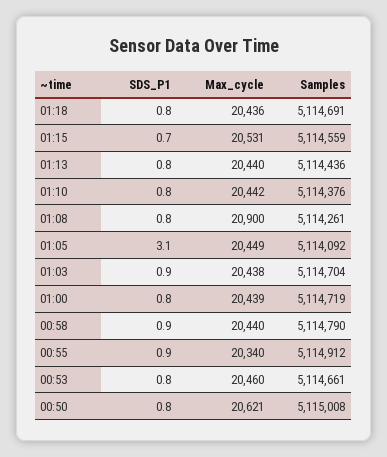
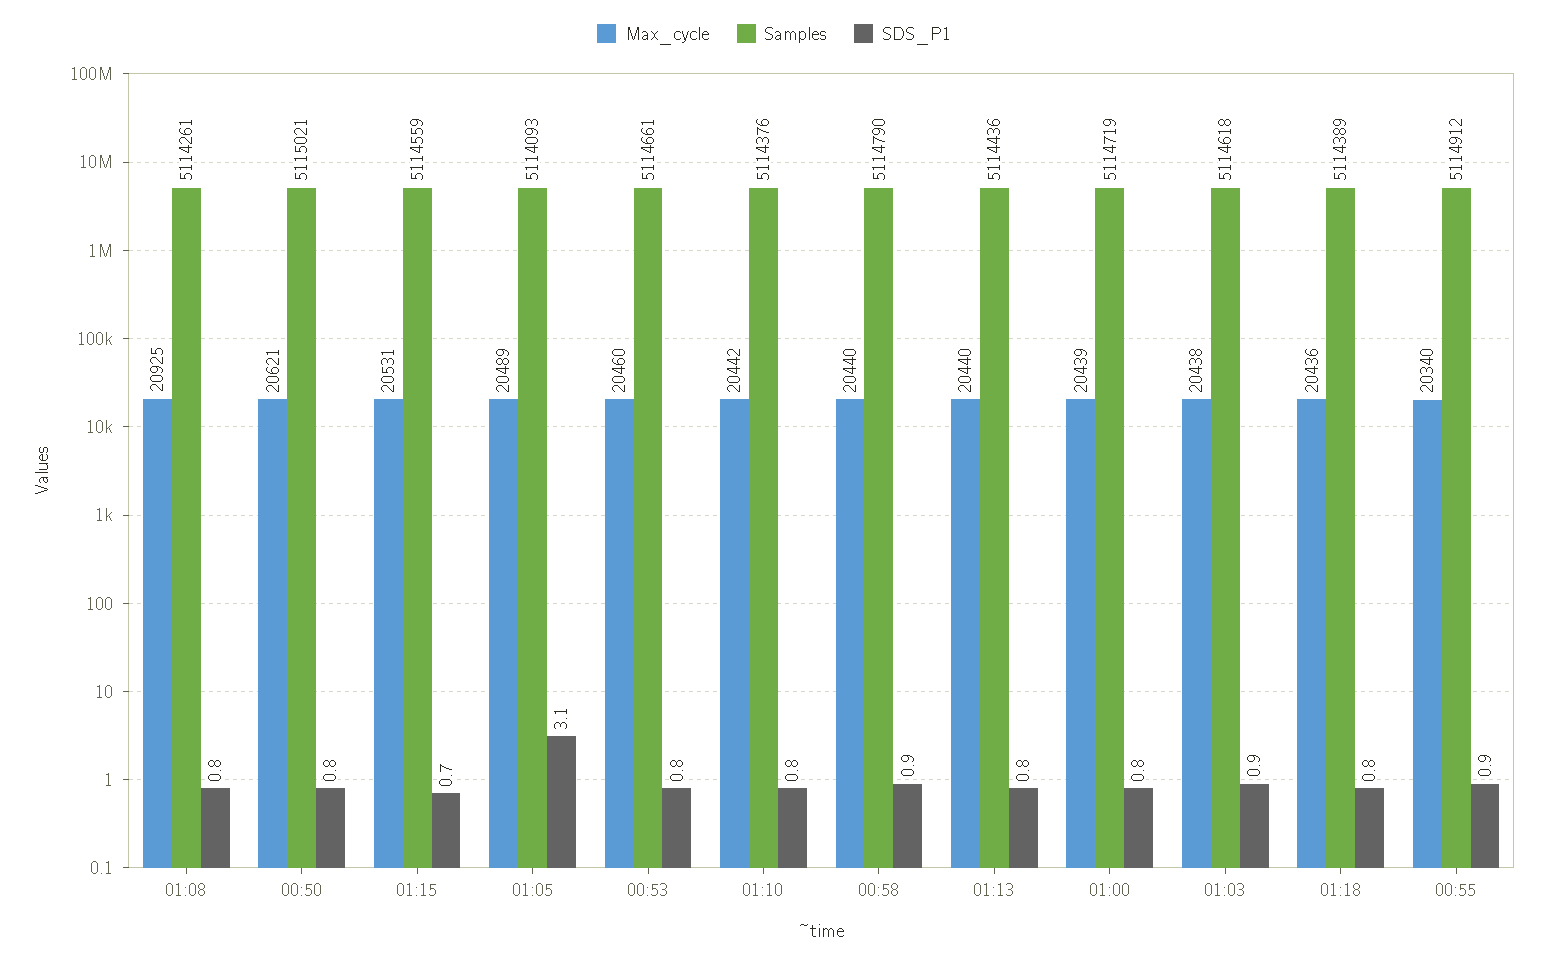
Samples, 01:18: 5114691 -> 5114389
Max_cycle, 01:08: 20900 -> 20925
Max_cycle, 01:05: 20449 -> 20489
Samples, 01:05: 5114092 -> 5114093
Samples, 01:03: 5114704 -> 5114618
Samples, 00:50: 5115008 -> 5115021

